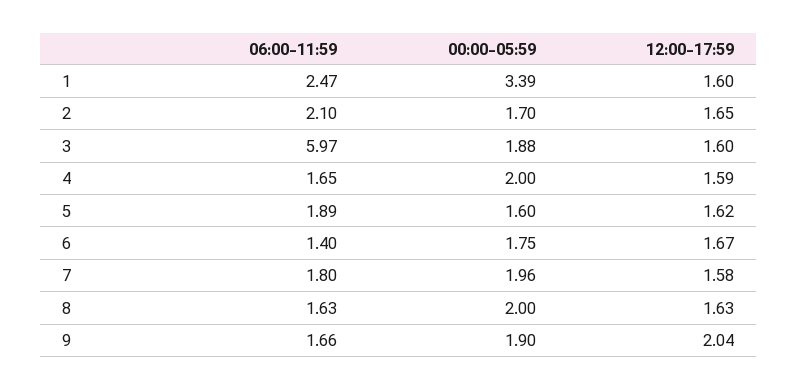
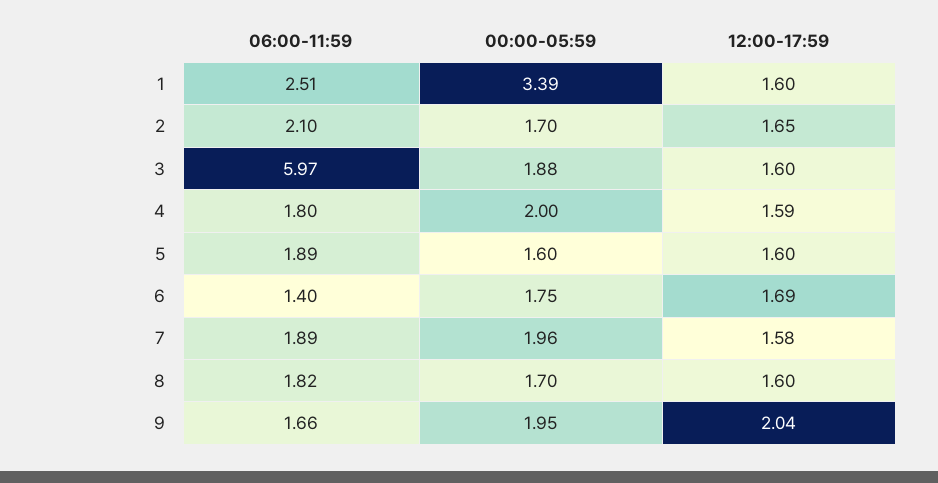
06:00-11:59, 1: 2.47 -> 2.51
06:00-11:59, 4: 1.65 -> 1.8
12:00-17:59, 5: 1.62 -> 1.6
12:00-17:59, 6: 1.67 -> 1.69
06:00-11:59, 7: 1.8 -> 1.89
06:00-11:59, 8: 1.63 -> 1.82
00:00-05:59, 8: 2 -> 1.7
12:00-17:59, 8: 1.63 -> 1.6
00:00-05:59, 9: 1.9 -> 1.95

